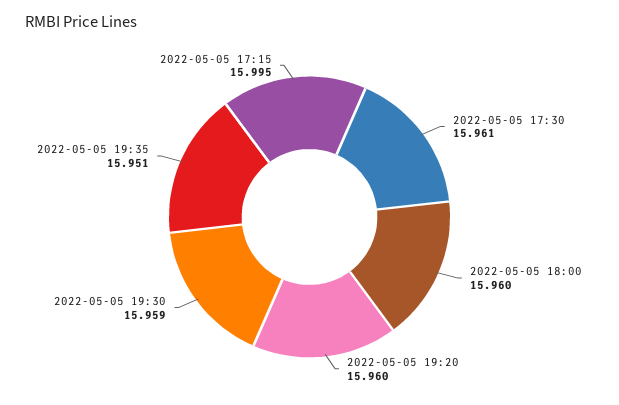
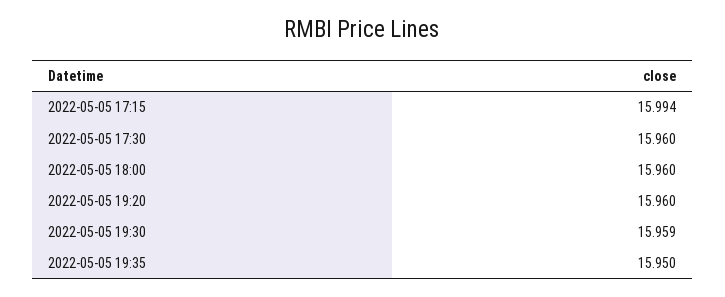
2022-05-05 17:30: 15.961 -> 15.96
2022-05-05 19:35: 15.951 -> 15.95
2022-05-05 17:15: 15.995 -> 15.994

